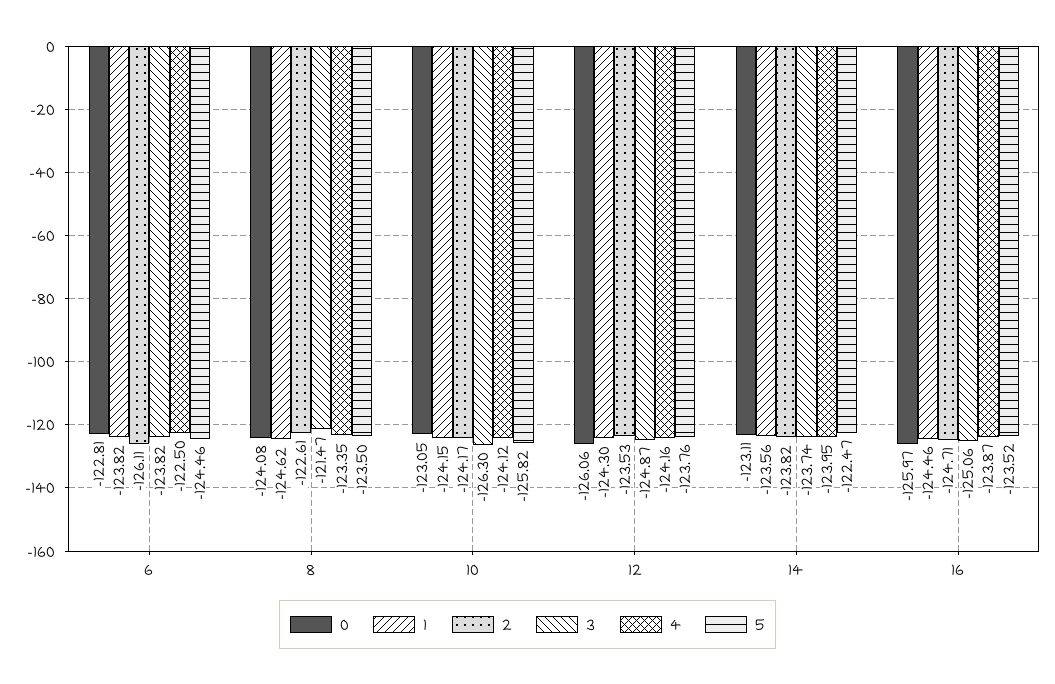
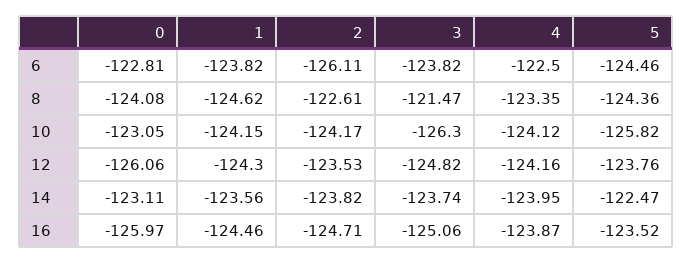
5, 8: -123.5 -> -124.36
3, 12: -124.87 -> -124.82

